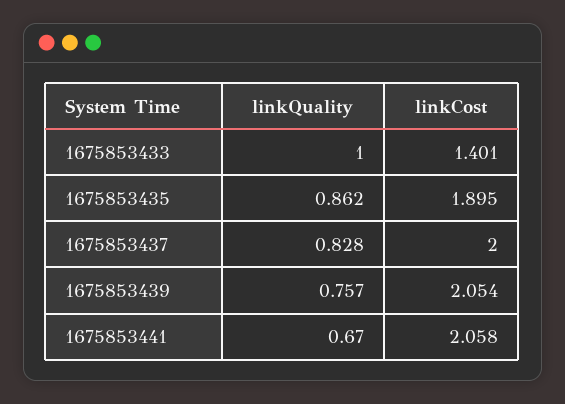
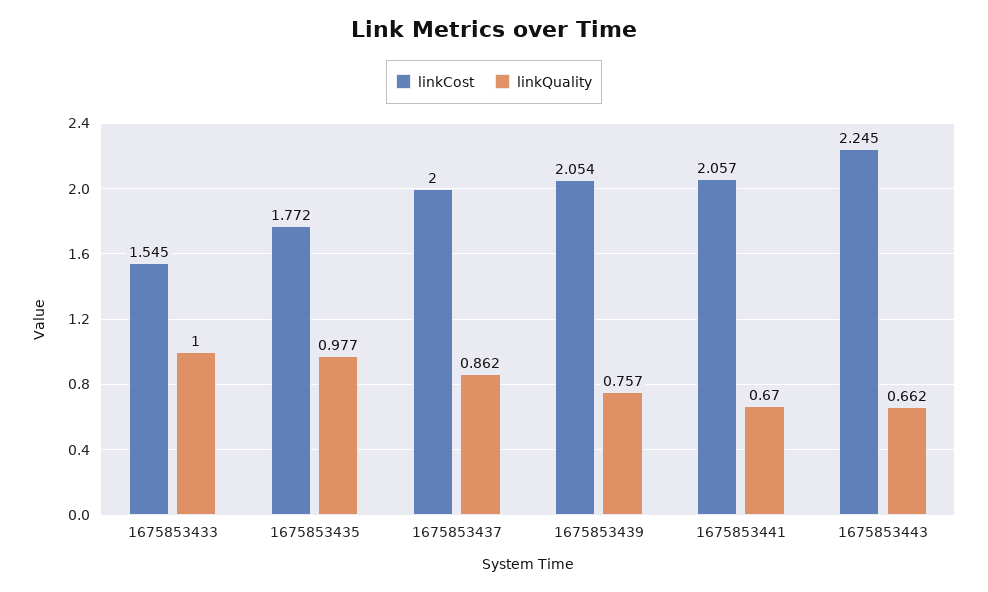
linkCost, 1675853433: 1.401 -> 1.545
linkQuality, 1675853435: 0.862 -> 0.977
linkCost, 1675853435: 1.895 -> 1.772
linkQuality, 1675853437: 0.828 -> 0.862
linkCost, 1675853441: 2.058 -> 2.057
linkCost, 1675853443: none -> 2.245
linkQuality, 1675853443: none -> 0.662

